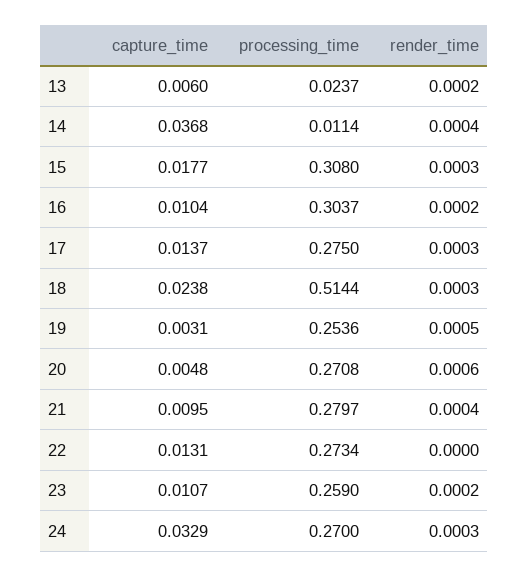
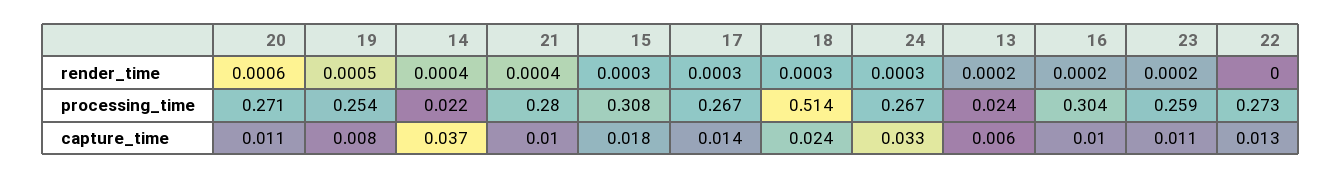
processing_time, 14: 0.0114 -> 0.022
processing_time, 17: 0.275 -> 0.267
capture_time, 19: 0.0031 -> 0.008
capture_time, 20: 0.0048 -> 0.011
processing_time, 24: 0.27 -> 0.267

